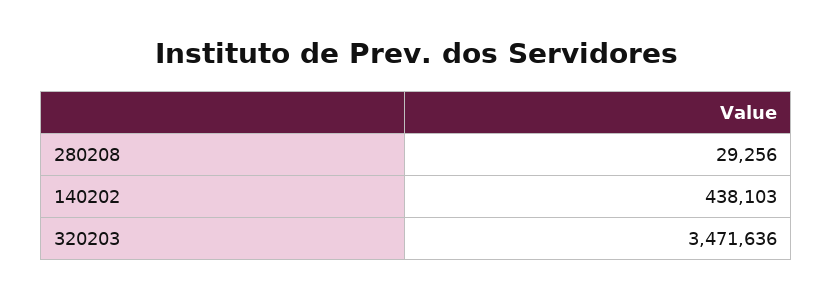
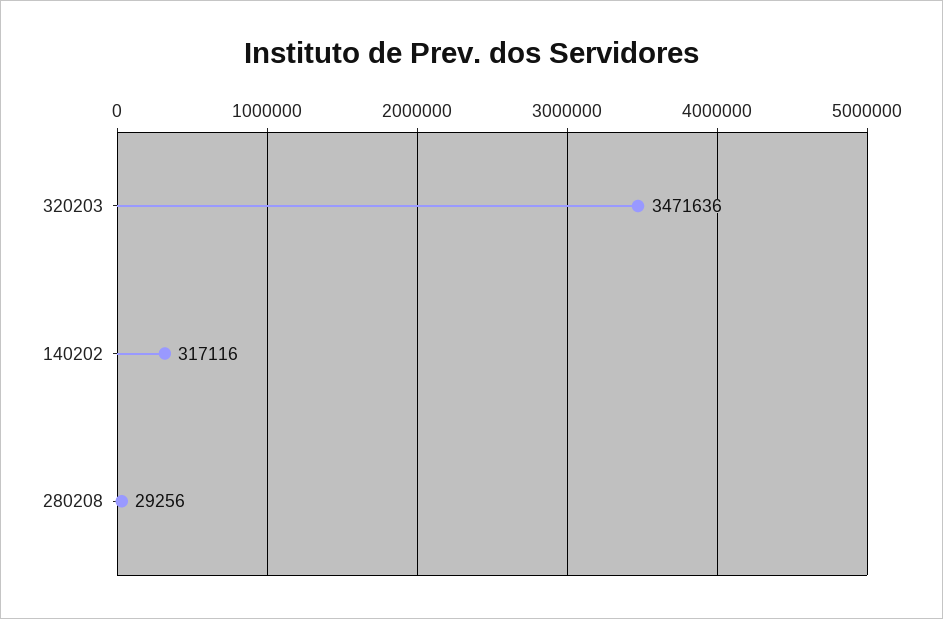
140202: 438103 -> 317116

